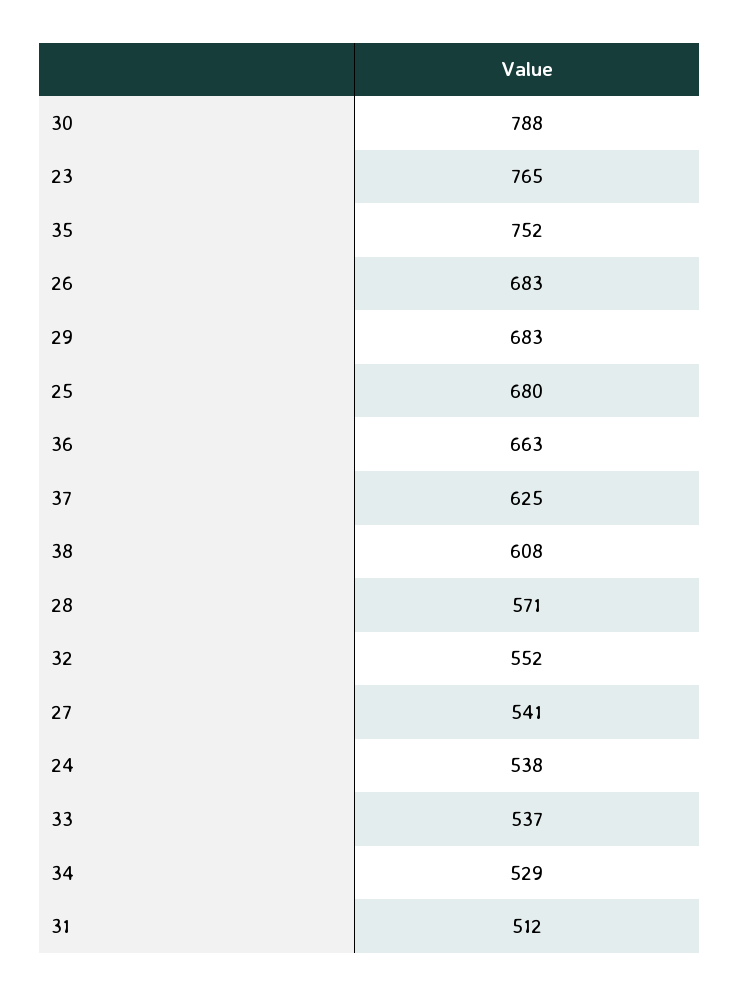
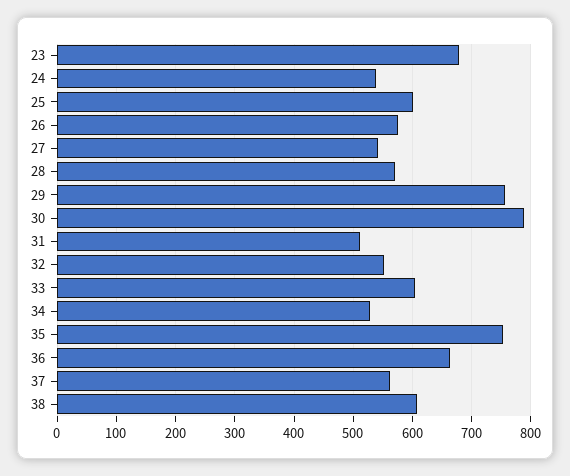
23: 765 -> 680
26: 683 -> 580
29: 683 -> 760
25: 680 -> 600
37: 625 -> 560
33: 537 -> 600

